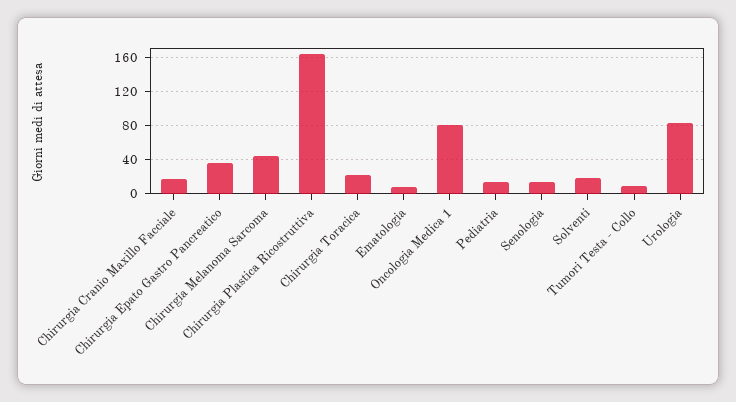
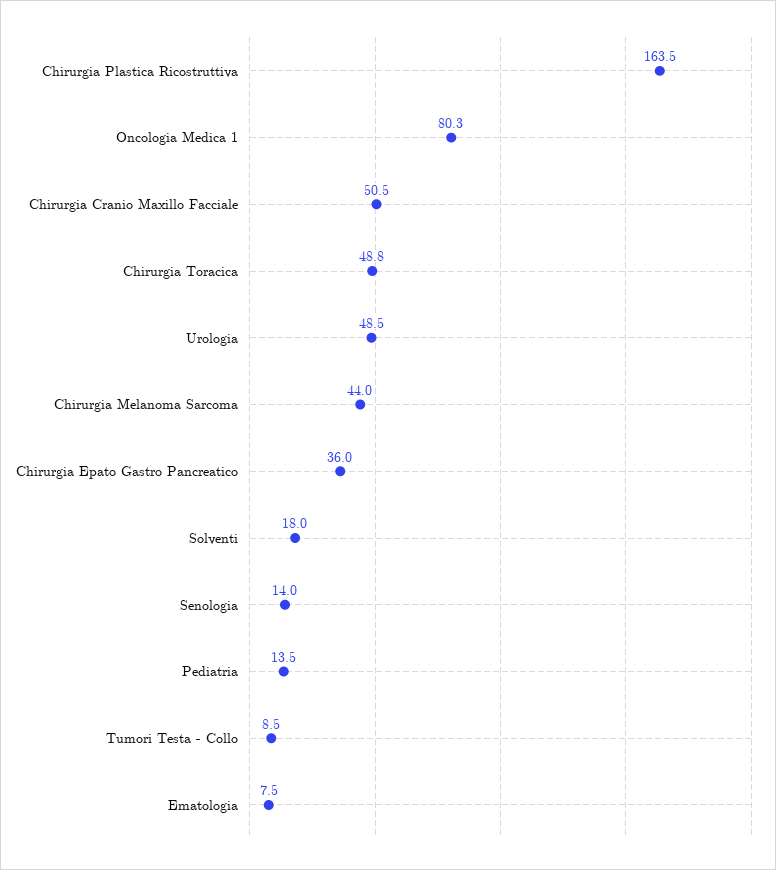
Chirurgia Cranio Maxillo Facciale: 20 -> 50.5
Chirurgia Toracica: 20 -> 48.8
Urologia: 80 -> 48.5

